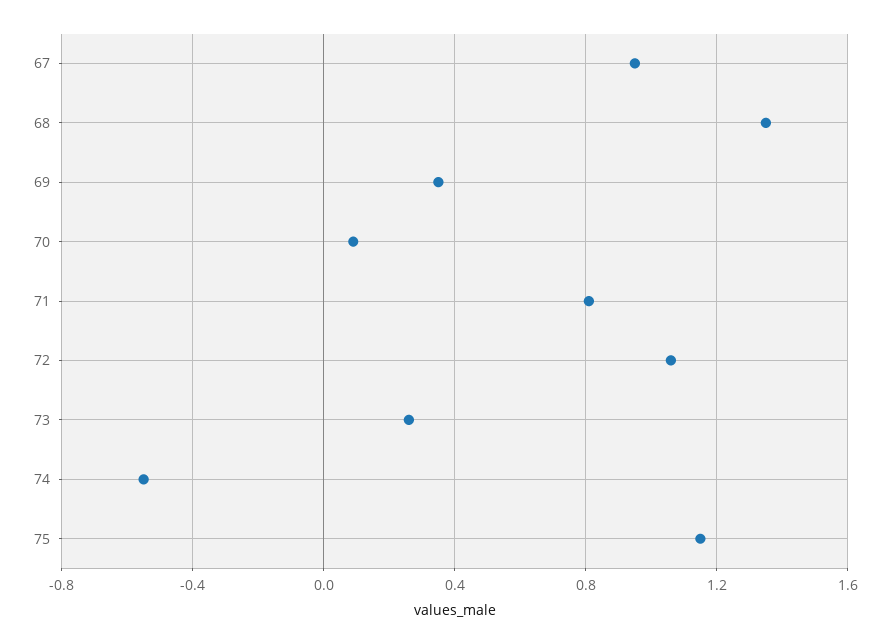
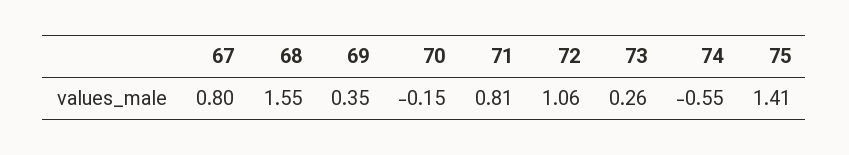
67: 0.95 -> 0.8
68: 1.35 -> 1.55
70: 0.1 -> -0.15
75: 1.15 -> 1.41

